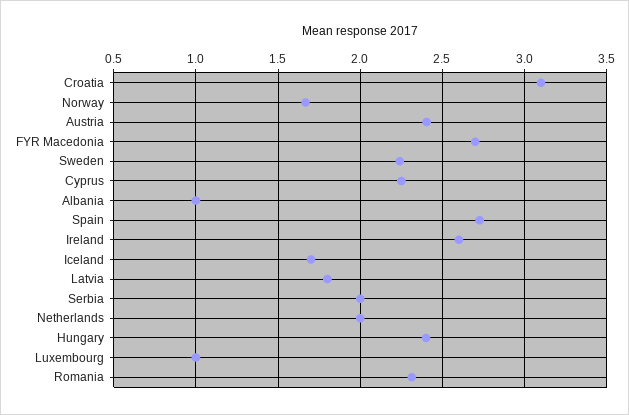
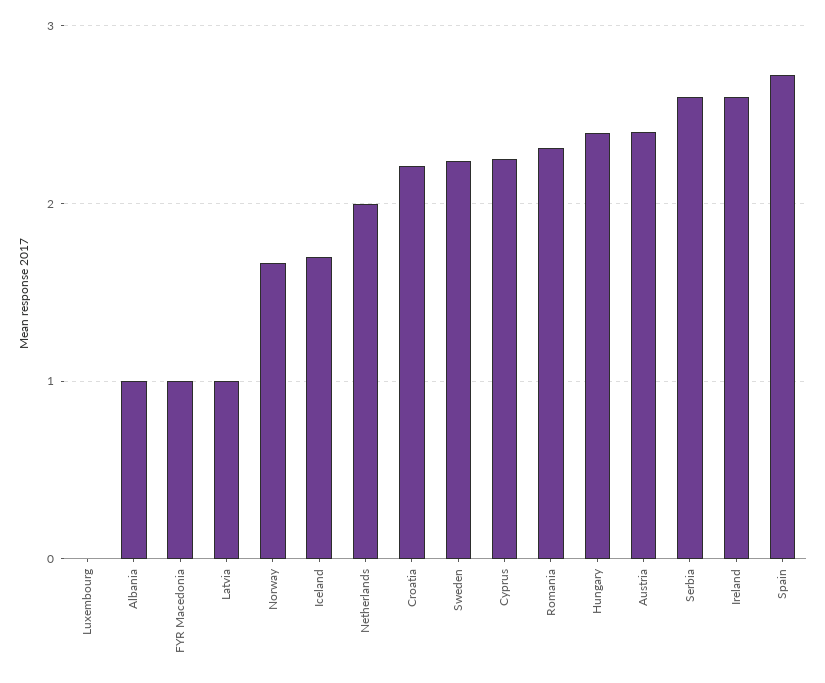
Croatia: 3.1 -> 2.2
FYR Macedonia: 2.7 -> 1
Latvia: 1.8 -> 1
Serbia: 2 -> 2.6
Luxembourg: 1 -> 0

